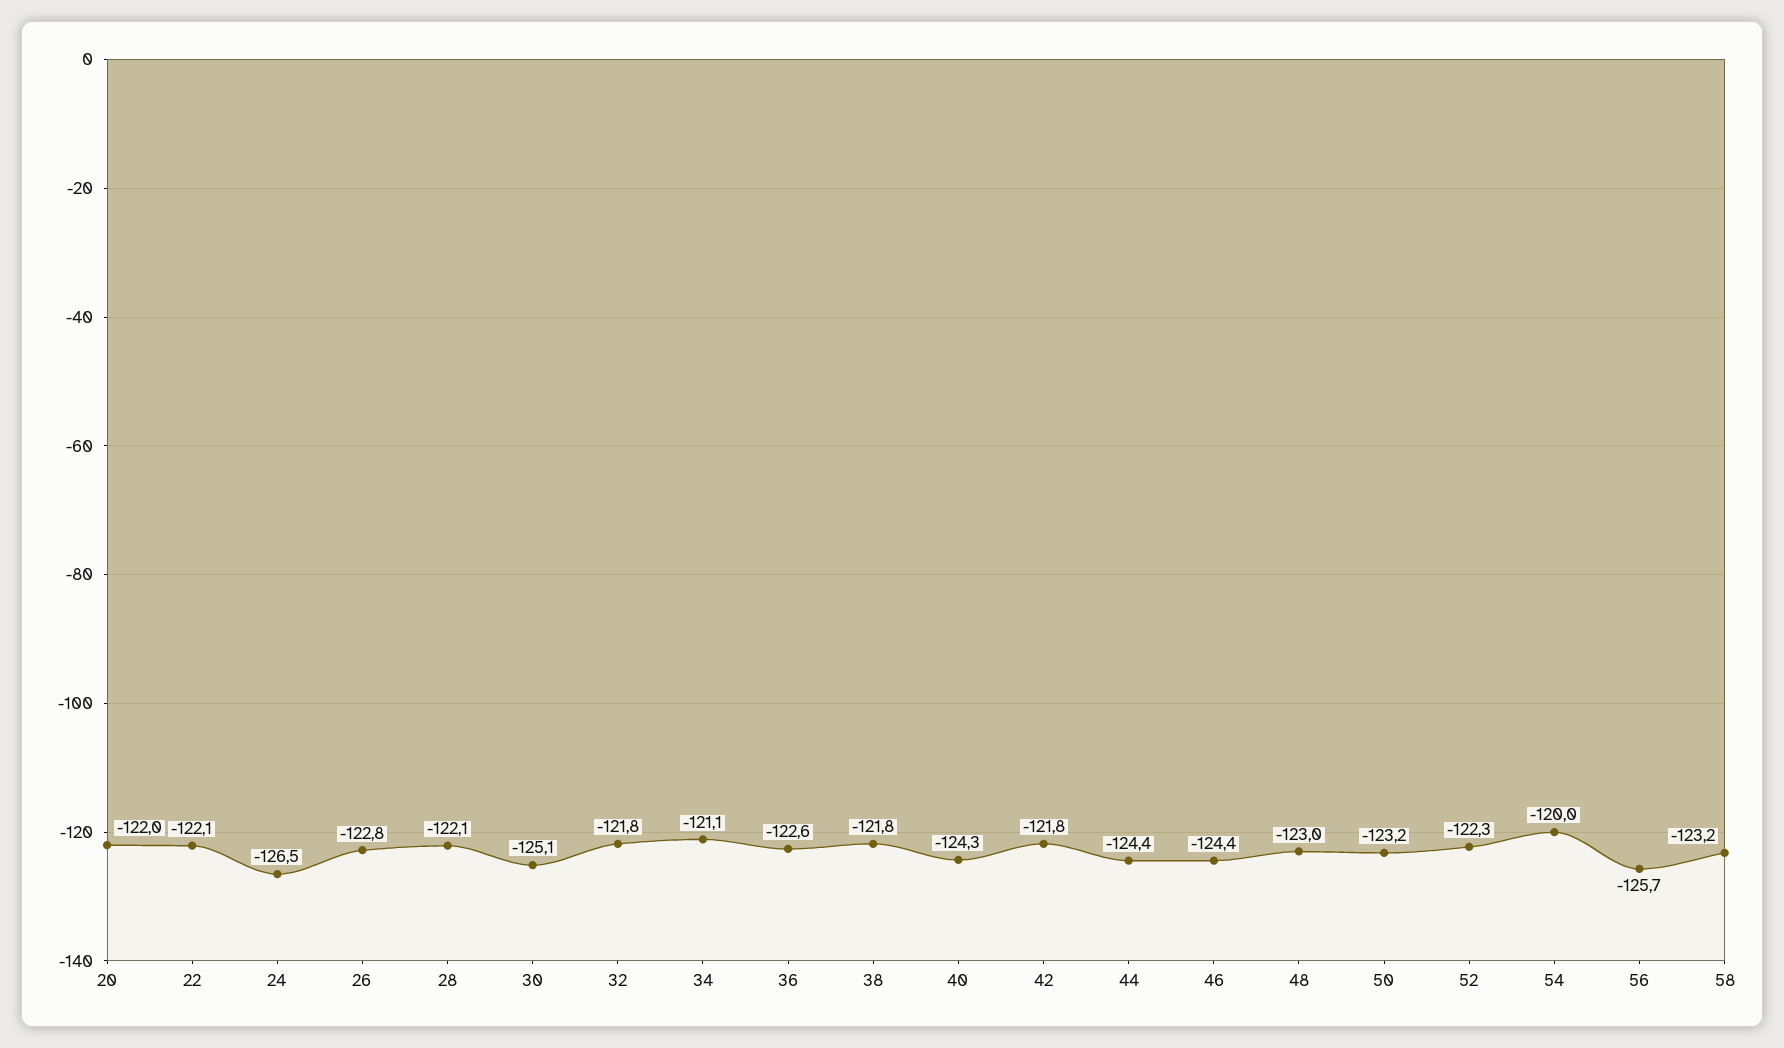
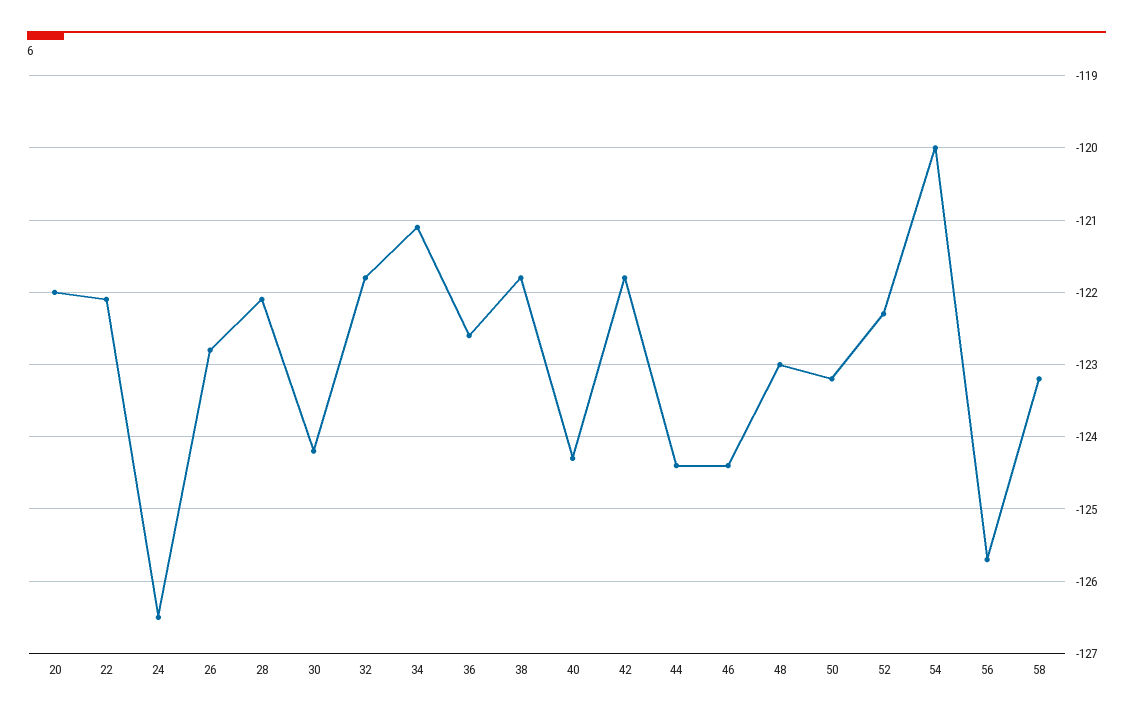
30: -125.1 -> -124.2

